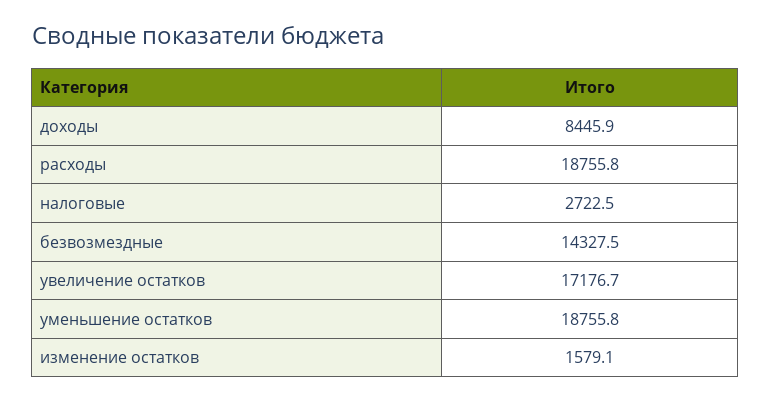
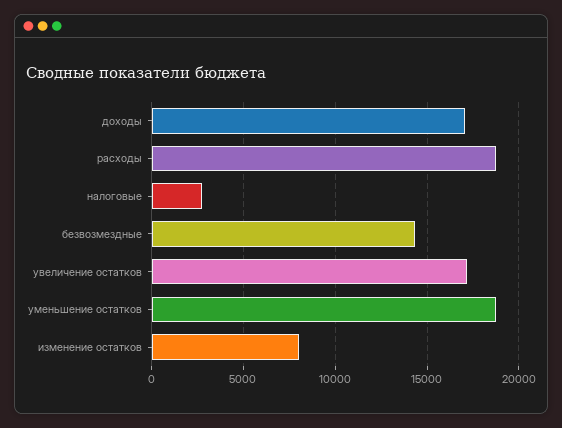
доходы: 8445.9 -> 17000
изменение остатков: 1579.1 -> 8000

